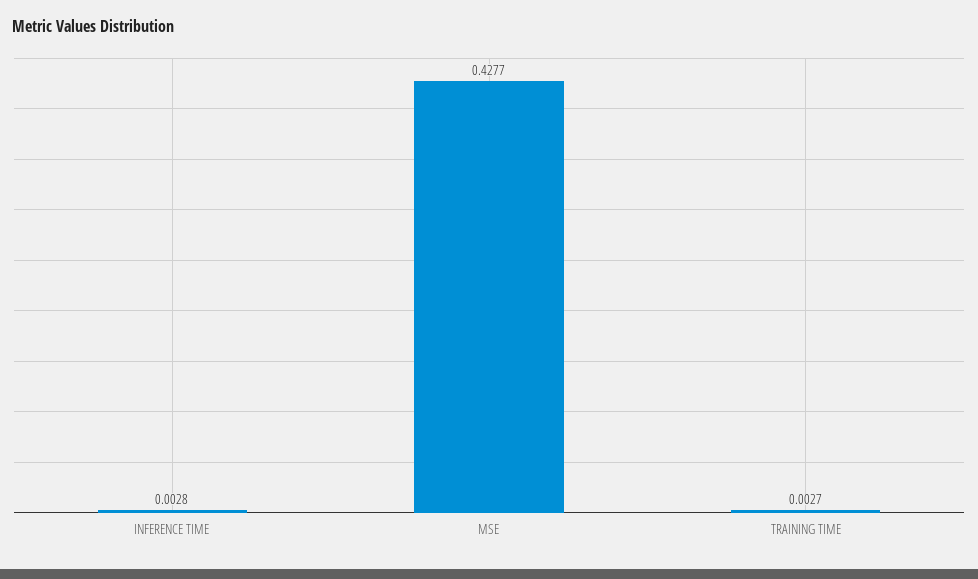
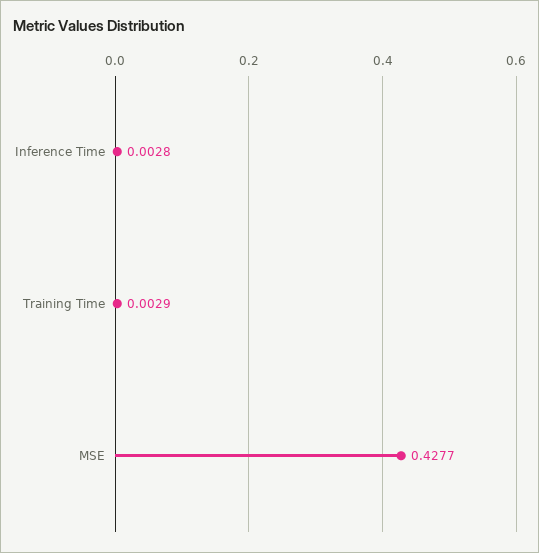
TRAINING TIME: 0.0027 -> 0.0029

